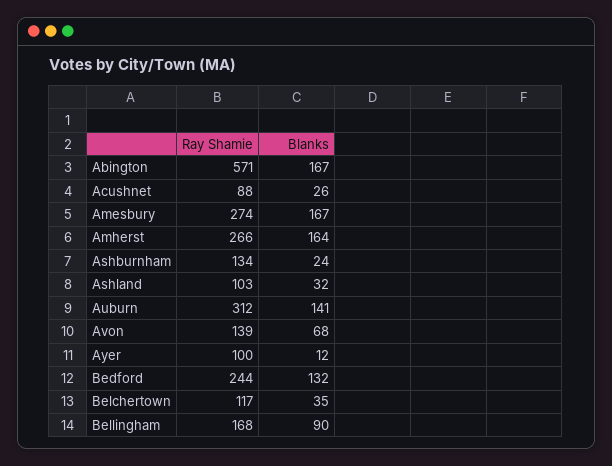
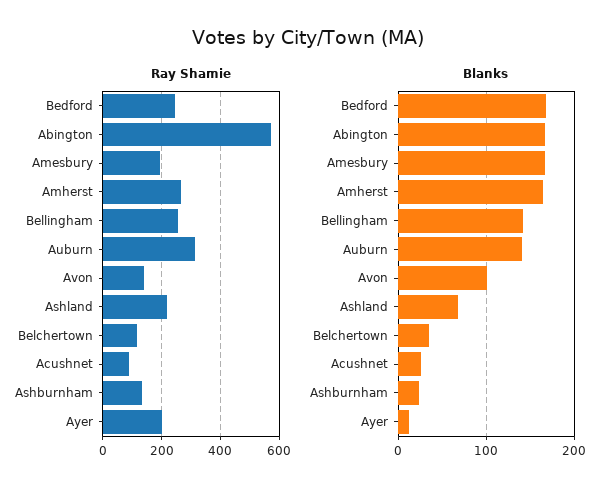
Ray Shamie, Amesbury: 274 -> 200
Ray Shamie, Ashland: 103 -> 225
Blanks, Ashland: 32 -> 70
Blanks, Avon: 68 -> 100
Ray Shamie, Ayer: 100 -> 200
Blanks, Bedford: 132 -> 170
Ray Shamie, Bellingham: 168 -> 250
Blanks, Bellingham: 90 -> 140

